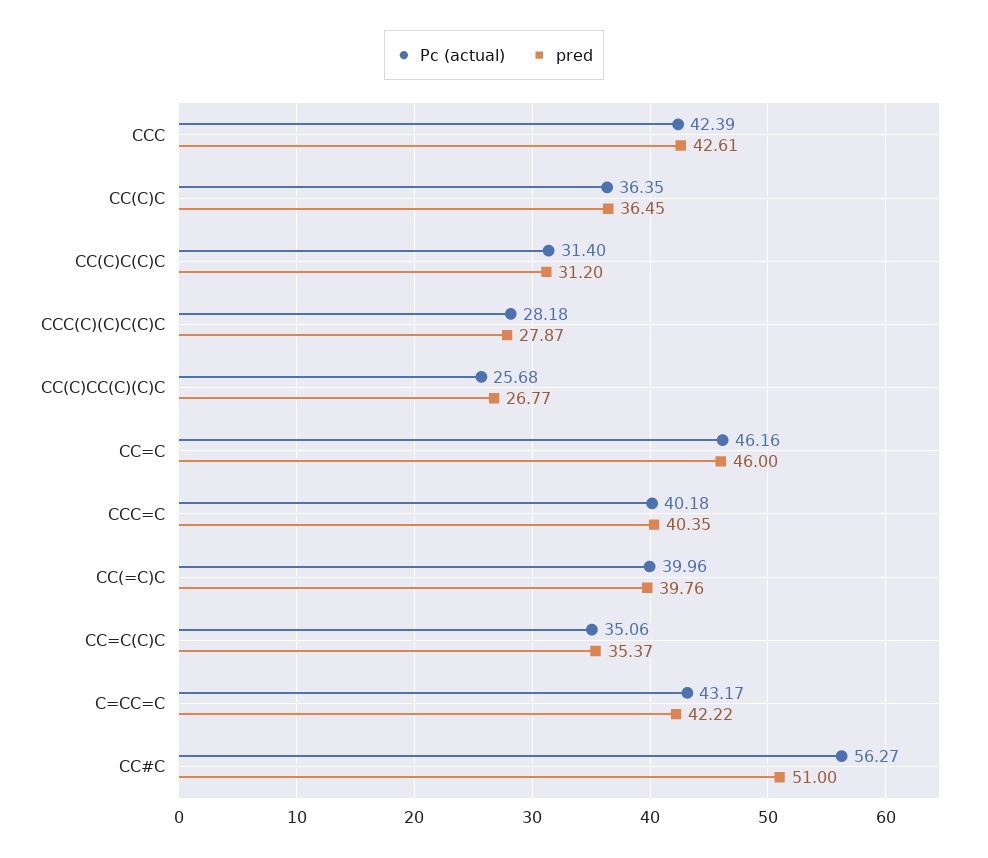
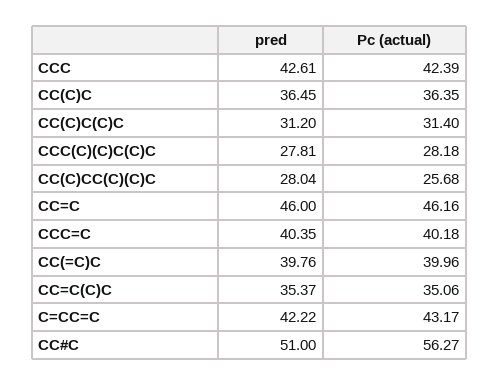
pred, CCC(C)(C)C(C)C: 27.87 -> 27.81
pred, CC(C)CC(C)(C)C: 26.77 -> 28.04

